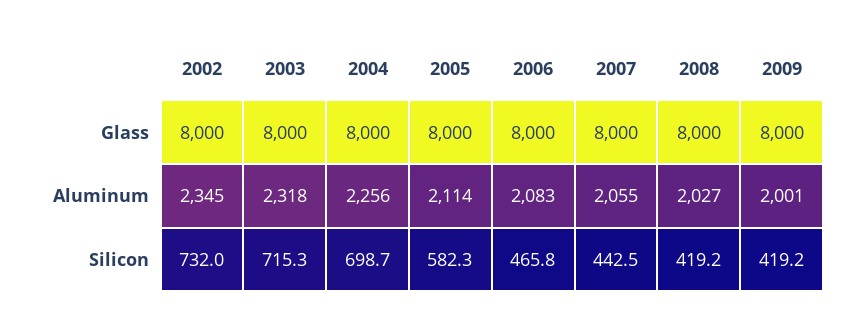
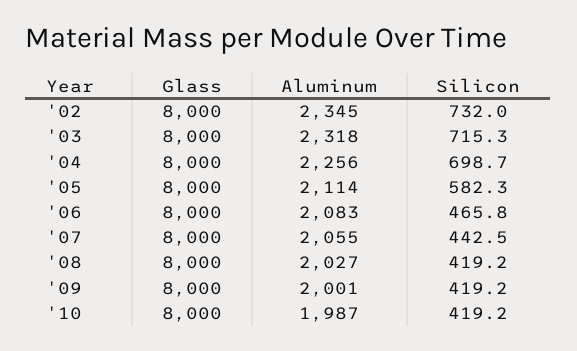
'10, Glass: none -> 8000
'10, Aluminum: none -> 1987
'10, Silicon: none -> 419.2

